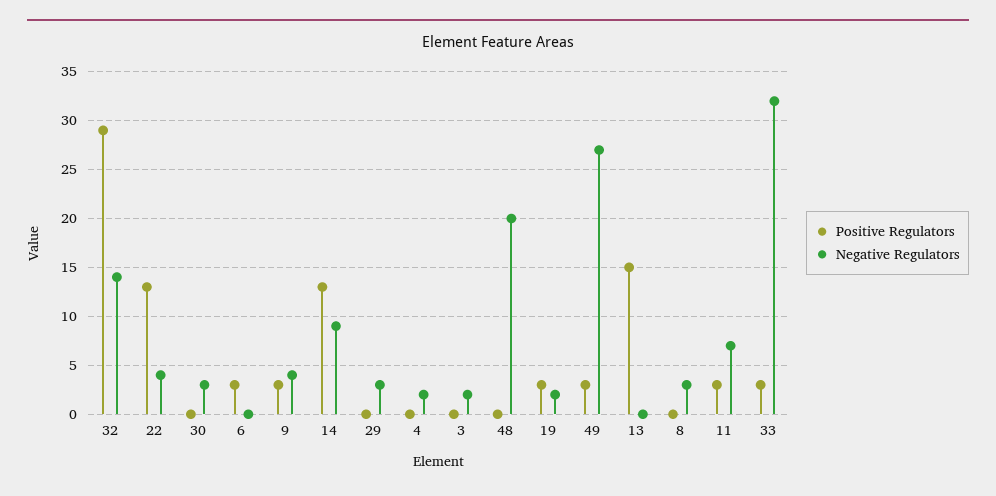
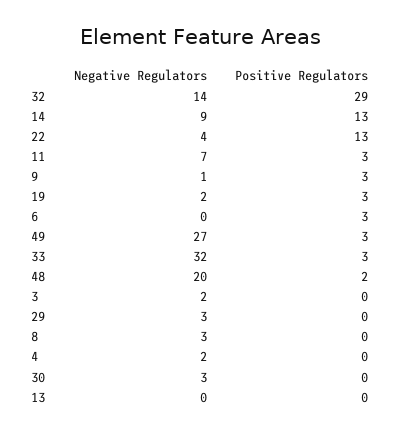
Negative Regulators, 9: 4 -> 1
Positive Regulators, 48: 0 -> 2
Positive Regulators, 13: 15 -> 0

